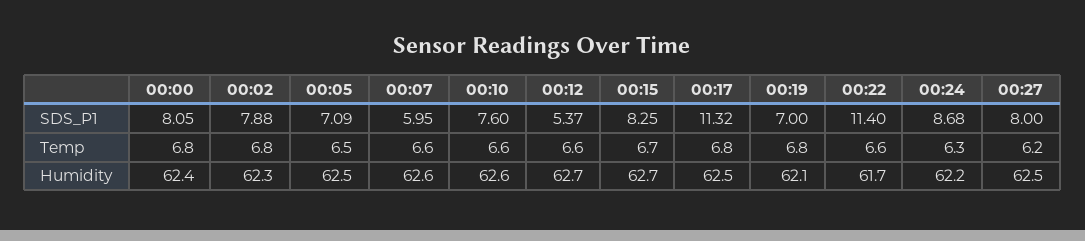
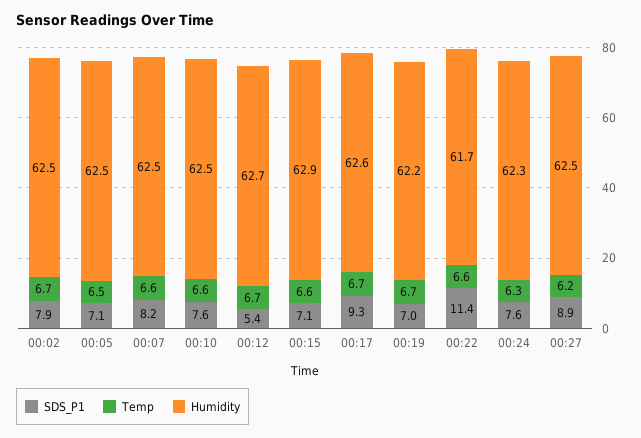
SDS_P1, 00:00: 8.05 -> none
SDS_P1, 00:07: 5.95 -> 8.2
SDS_P1, 00:15: 8.25 -> 7.1
SDS_P1, 00:17: 11.32 -> 9.3
SDS_P1, 00:24: 8.68 -> 7.6
SDS_P1, 00:27: 8 -> 8.9
Temp, 00:00: 6.8 -> none
Temp, 00:02: 6.8 -> 6.7
Temp, 00:12: 6.6 -> 6.7
Temp, 00:15: 6.7 -> 6.6
Temp, 00:17: 6.8 -> 6.7
Temp, 00:19: 6.8 -> 6.7
Humidity, 00:00: 62.4 -> none
Humidity, 00:02: 62.3 -> 62.5
Humidity, 00:07: 62.6 -> 62.5
Humidity, 00:10: 62.6 -> 62.5
Humidity, 00:15: 62.7 -> 62.9
Humidity, 00:17: 62.5 -> 62.6
Humidity, 00:19: 62.1 -> 62.2
Humidity, 00:24: 62.2 -> 62.3

